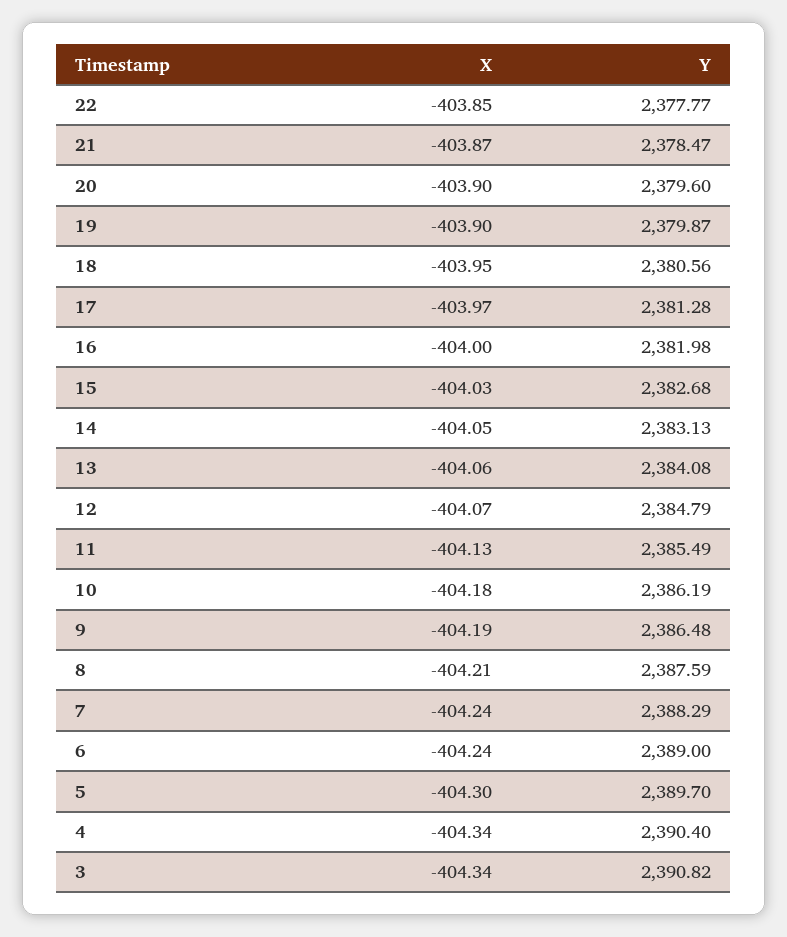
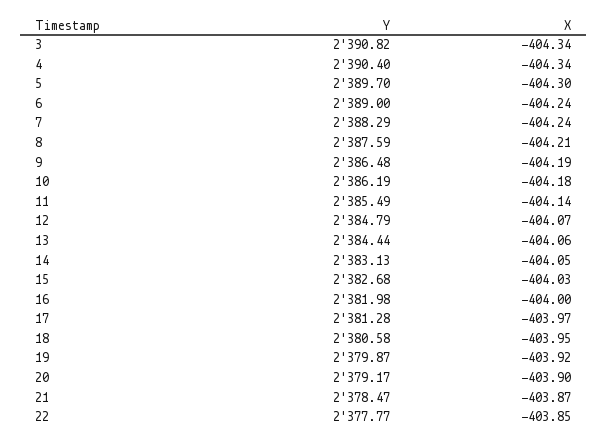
Y, 20: 2379.6 -> 2379.17
X, 19: -403.9 -> -403.92
Y, 18: 2380.56 -> 2380.58
Y, 13: 2384.08 -> 2384.44
X, 11: -404.13 -> -404.14

